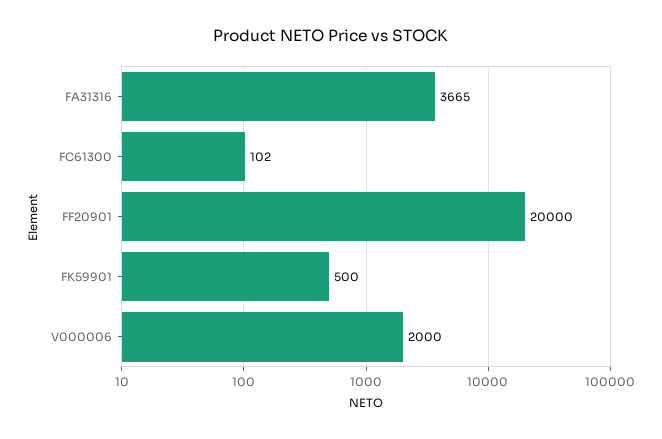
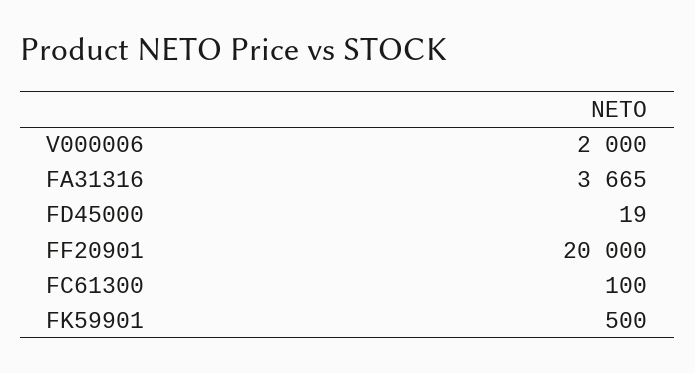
FC61300: 102 -> 100
FD45000: none -> 19

